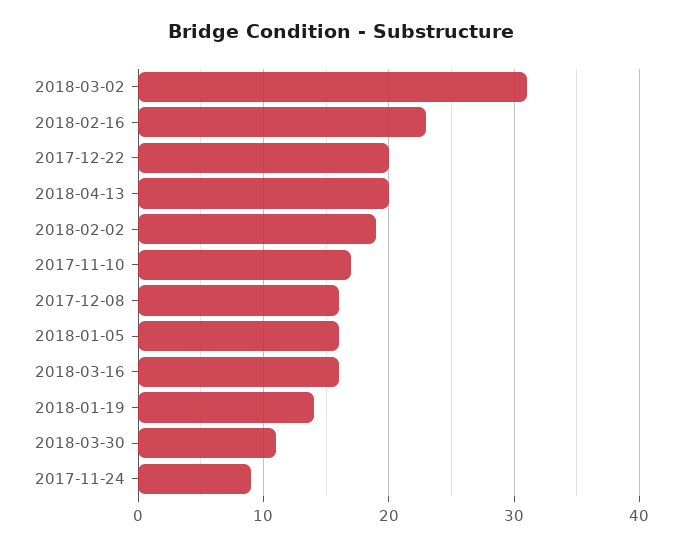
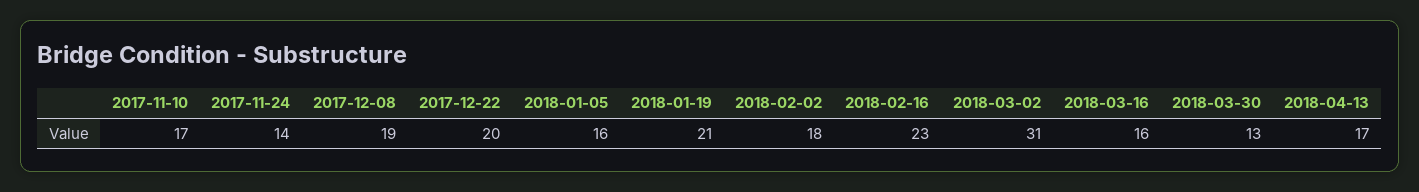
2018-04-13: 20 -> 17
2018-02-02: 19 -> 18
2017-12-08: 16 -> 19
2018-01-19: 14 -> 21
2018-03-30: 11 -> 13
2017-11-24: 9 -> 14

